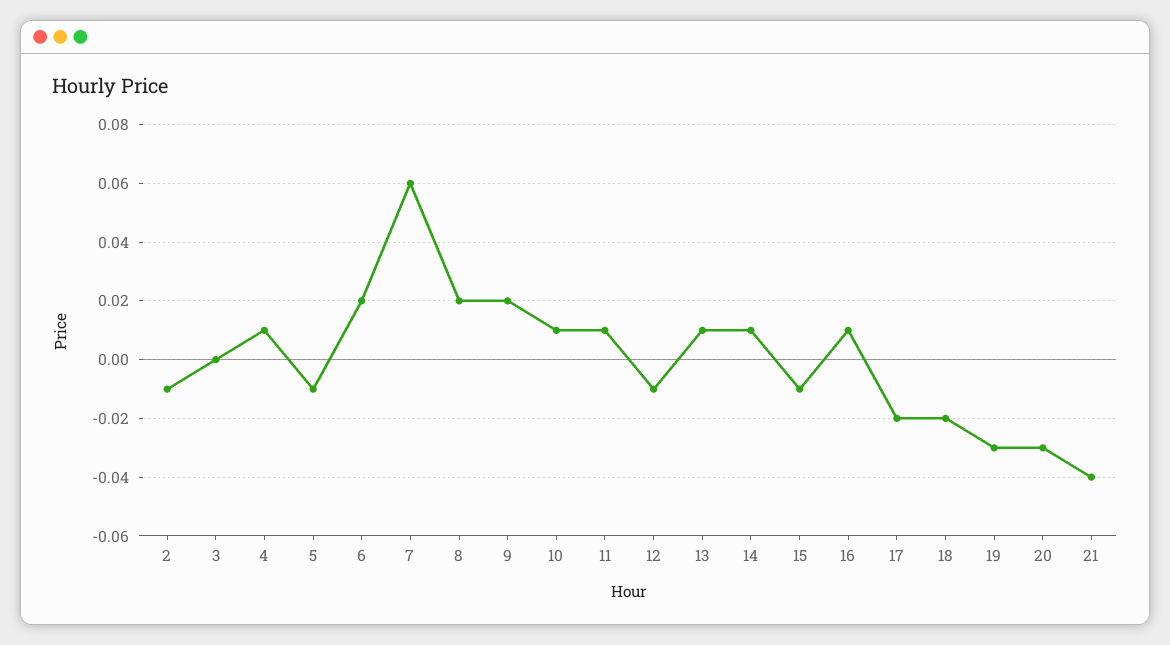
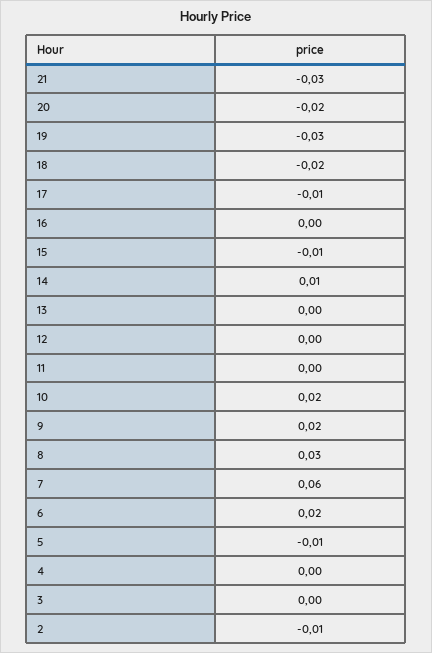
4: 0.01 -> 0
8: 0.02 -> 0.03
10: 0.01 -> 0.02
11: 0.01 -> 0
12: -0.01 -> 0
13: 0.01 -> 0
16: 0.01 -> 0
17: -0.02 -> -0.01
20: -0.03 -> -0.02
21: -0.04 -> -0.03

